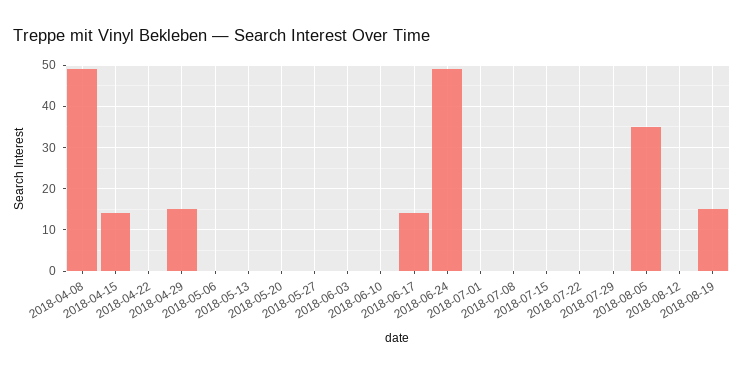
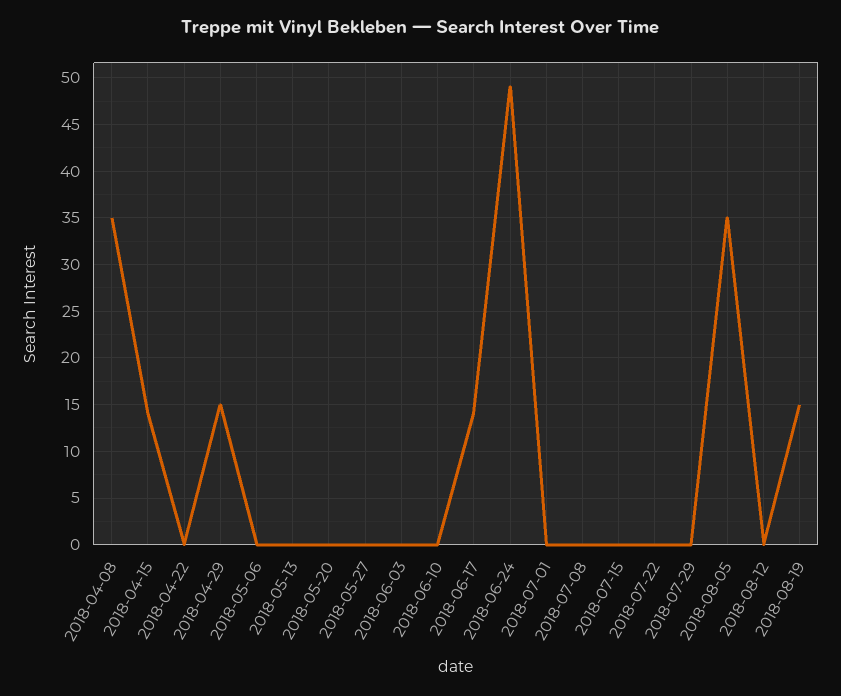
2018-04-08: 50 -> 35

